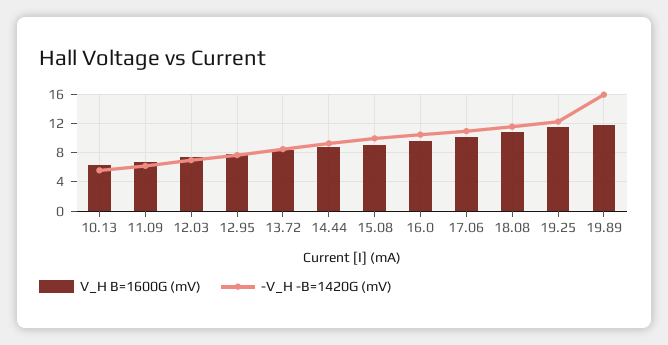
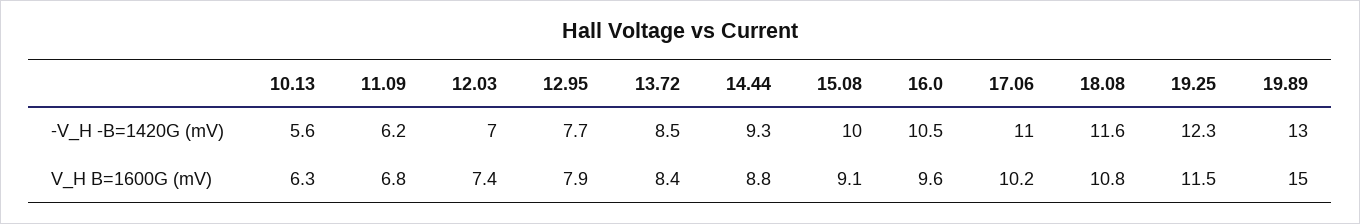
V_H B=1600G (mV), 19.89: 12 -> 15
-V_H -B=1420G (mV), 19.89: 16 -> 13

